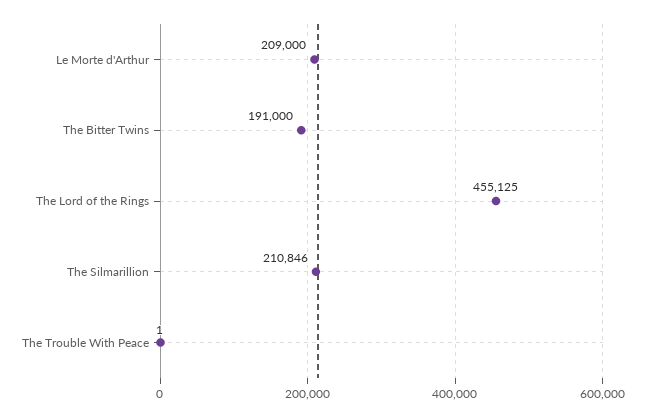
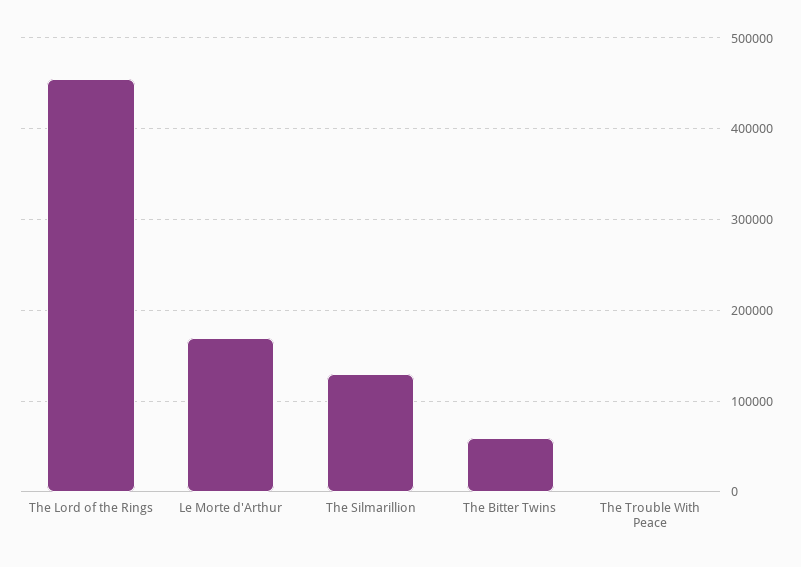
Le Morte d'Arthur: 209000 -> 170000
The Bitter Twins: 191000 -> 60000
The Silmarillion: 210846 -> 130000

